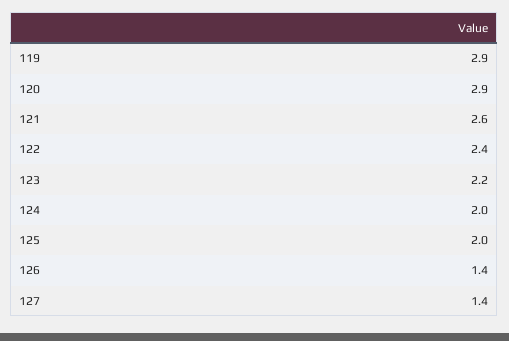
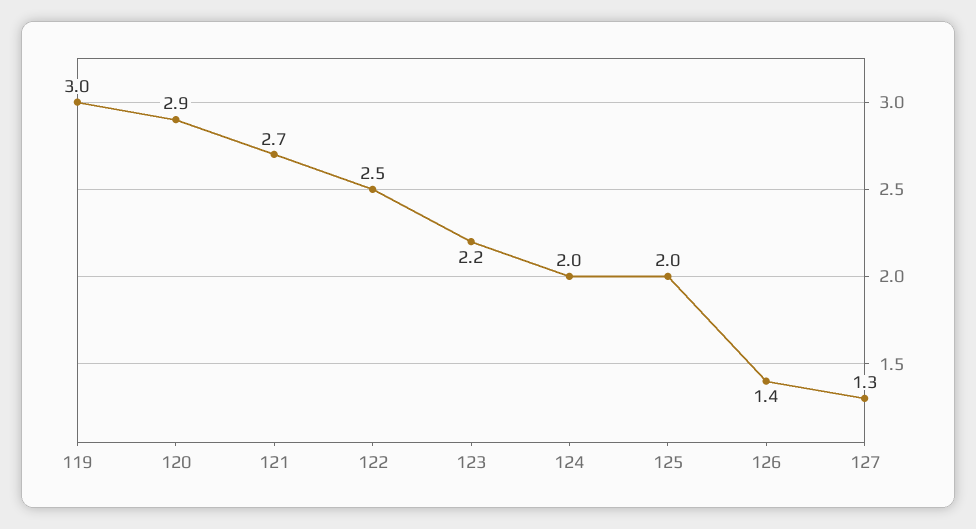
119: 2.9 -> 3
121: 2.6 -> 2.7
122: 2.4 -> 2.5
127: 1.4 -> 1.3

